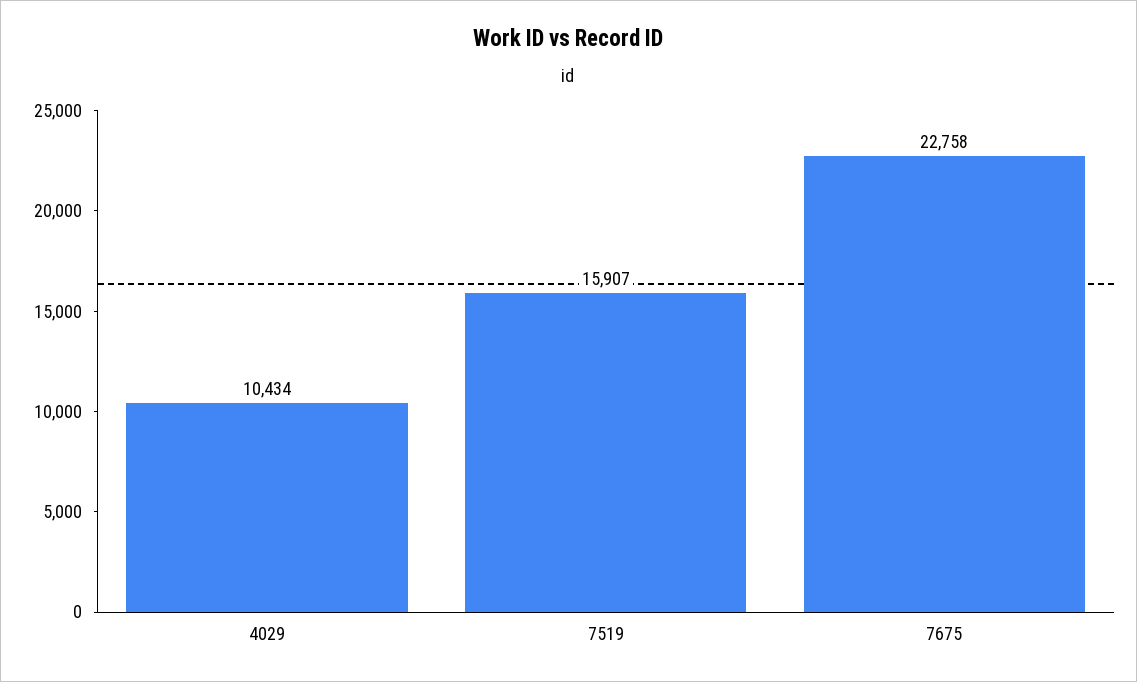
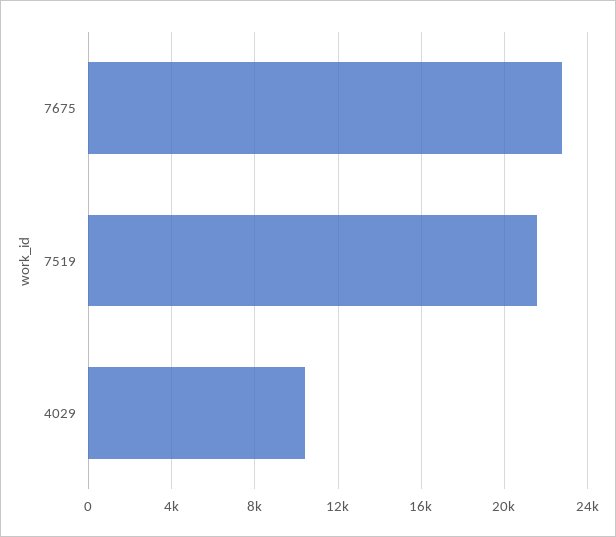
7519: 15907 -> 21500

